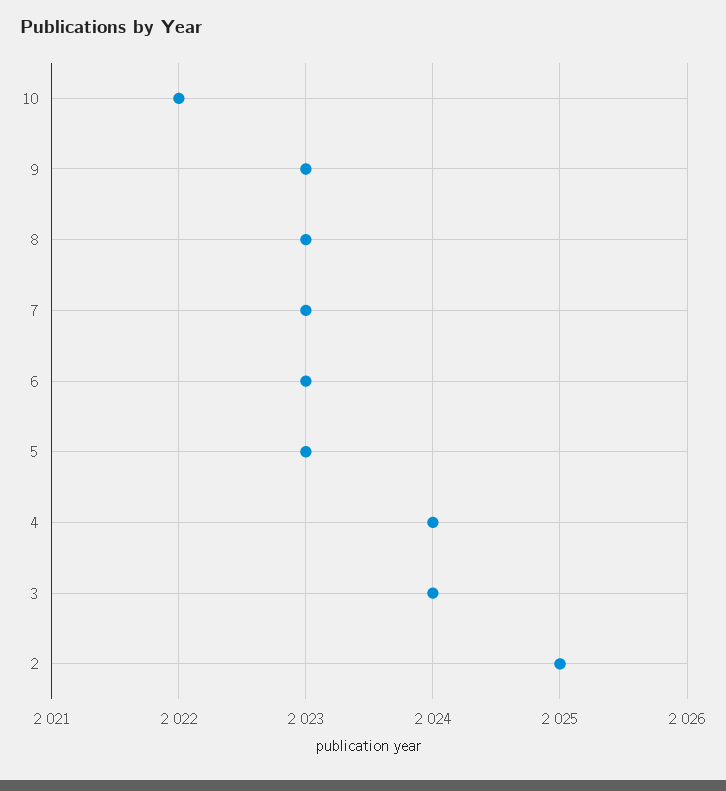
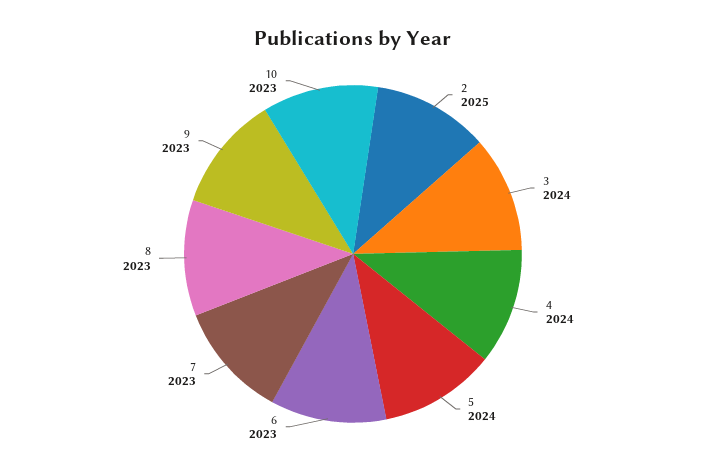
10: 2022 -> 2023
5: 2023 -> 2024

